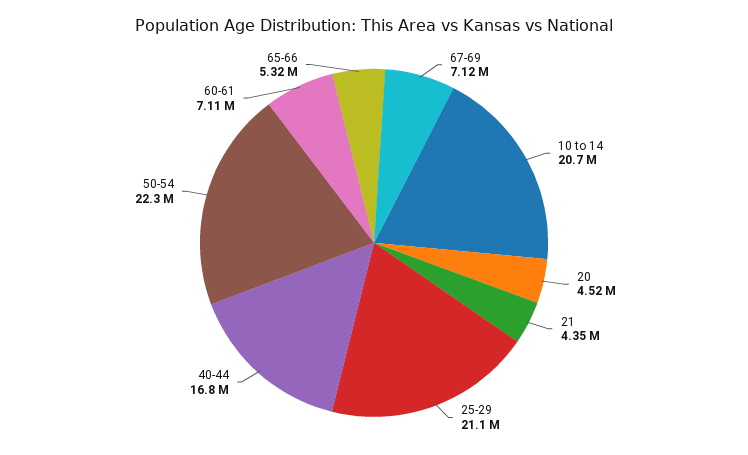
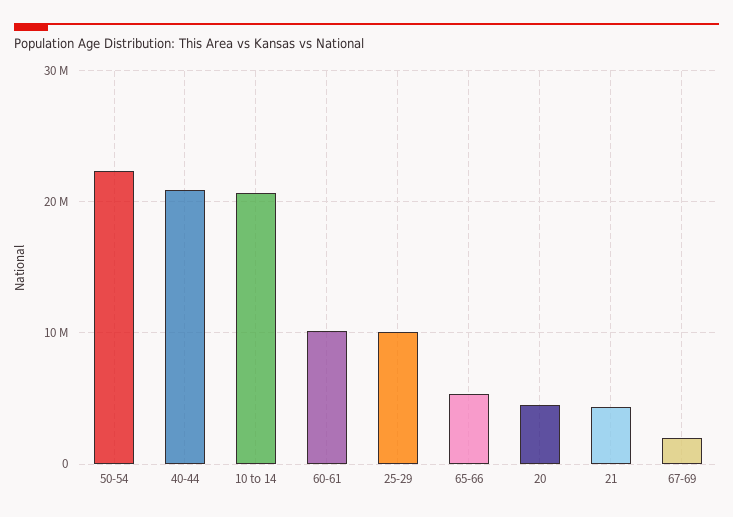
67-69: 7120000 -> 2000000
25-29: 21100000 -> 10000000
40-44: 16800000 -> 21000000
60-61: 7110000 -> 10000000

